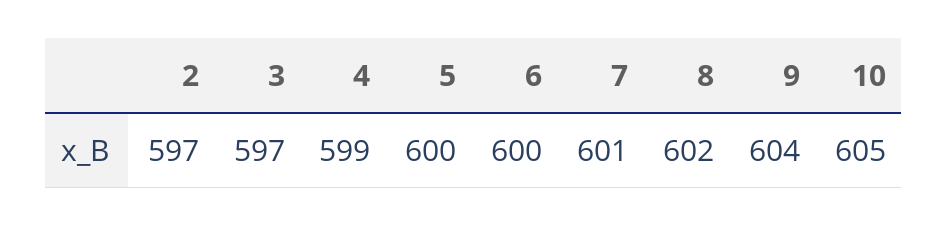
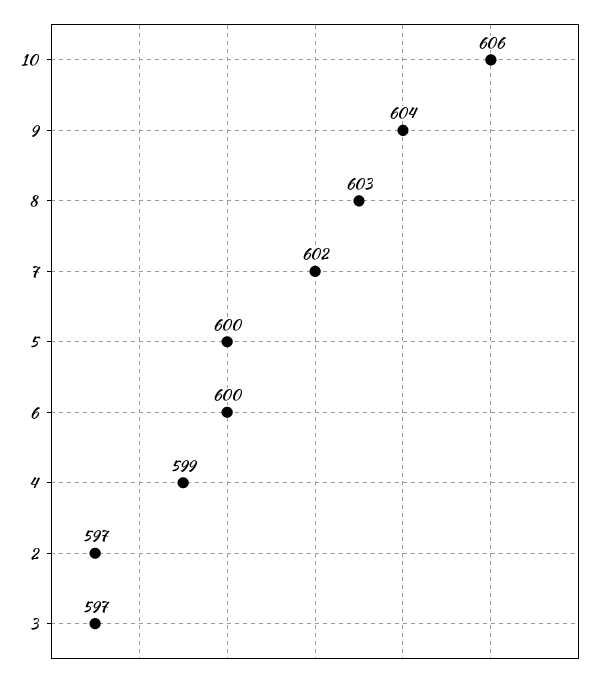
7: 601 -> 602
8: 602 -> 603
10: 605 -> 606

